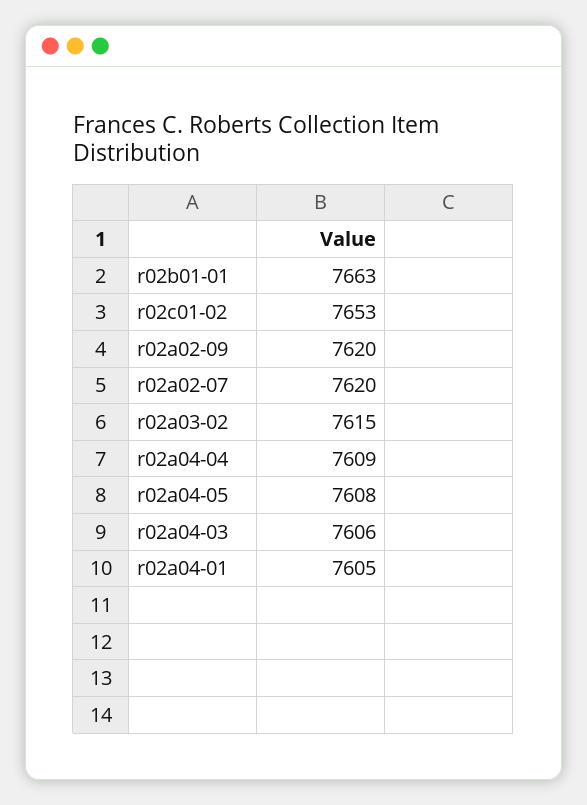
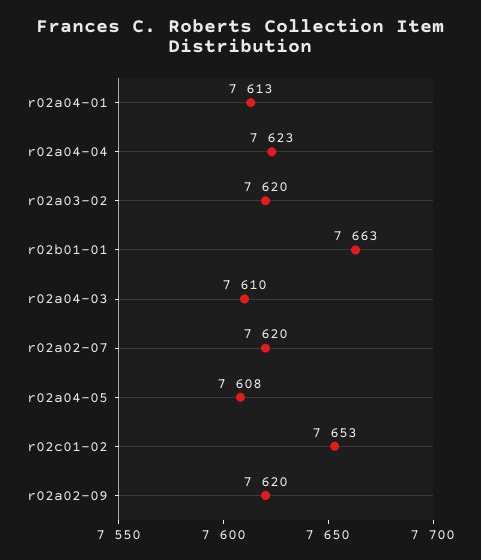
r02a03-02: 7615 -> 7620
r02a04-04: 7609 -> 7623
r02a04-03: 7606 -> 7610
r02a04-01: 7605 -> 7613

